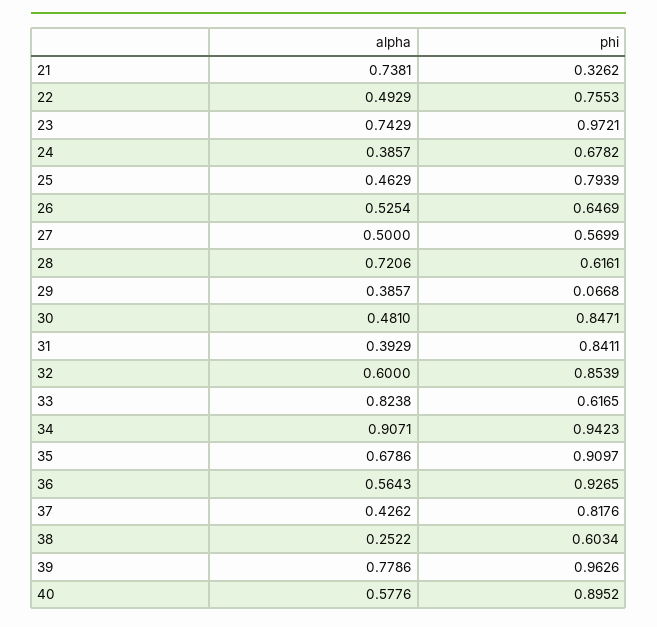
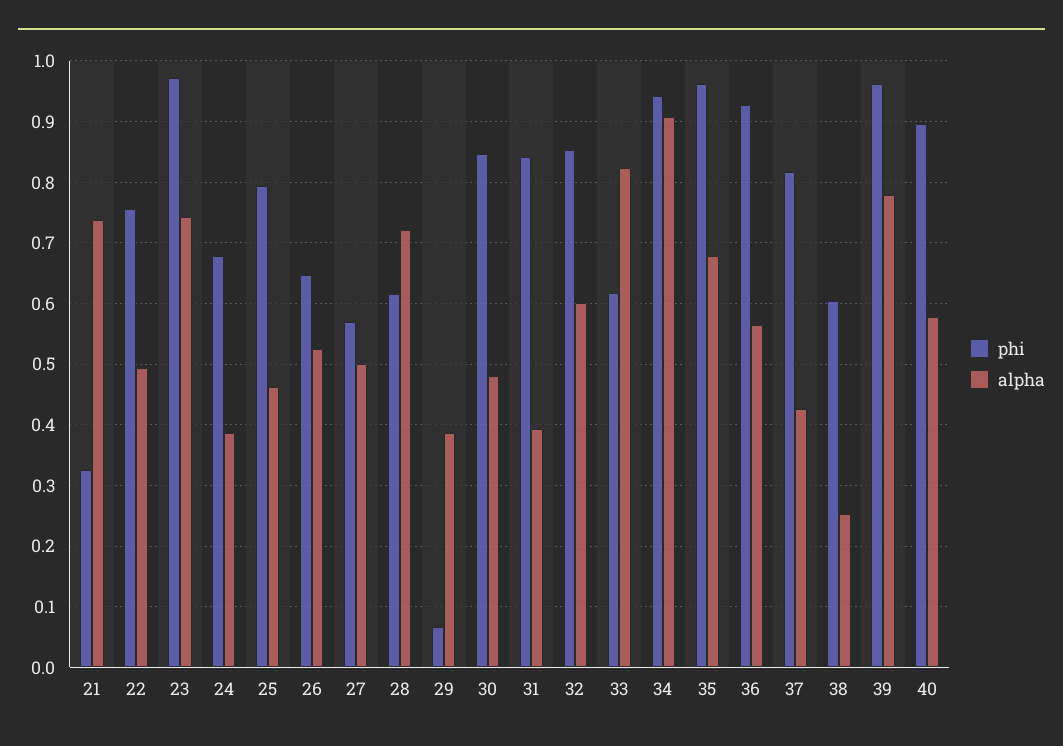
phi, 35: 0.9097 -> 0.96

